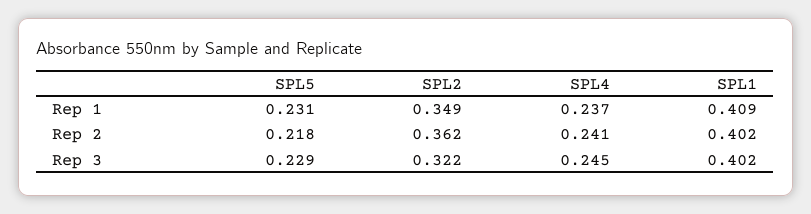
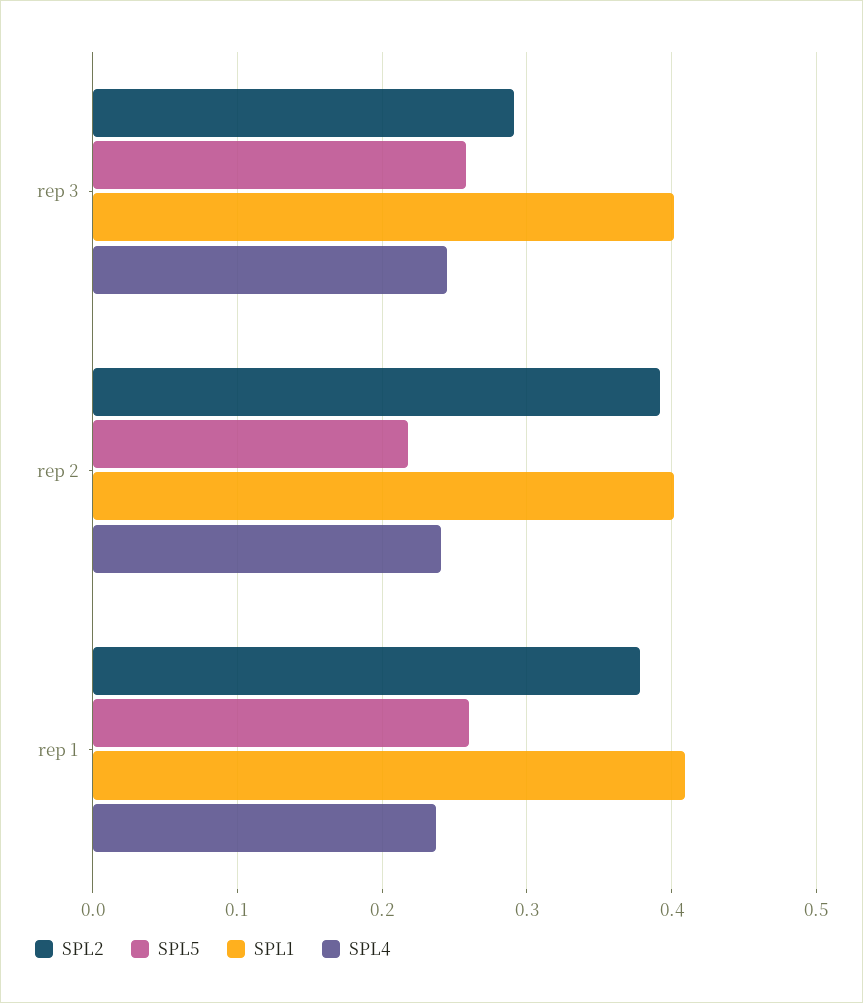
SPL5, Rep 1: 0.231 -> 0.26
SPL2, Rep 1: 0.349 -> 0.38
SPL2, Rep 2: 0.362 -> 0.39
SPL5, Rep 3: 0.229 -> 0.26
SPL2, Rep 3: 0.322 -> 0.29

